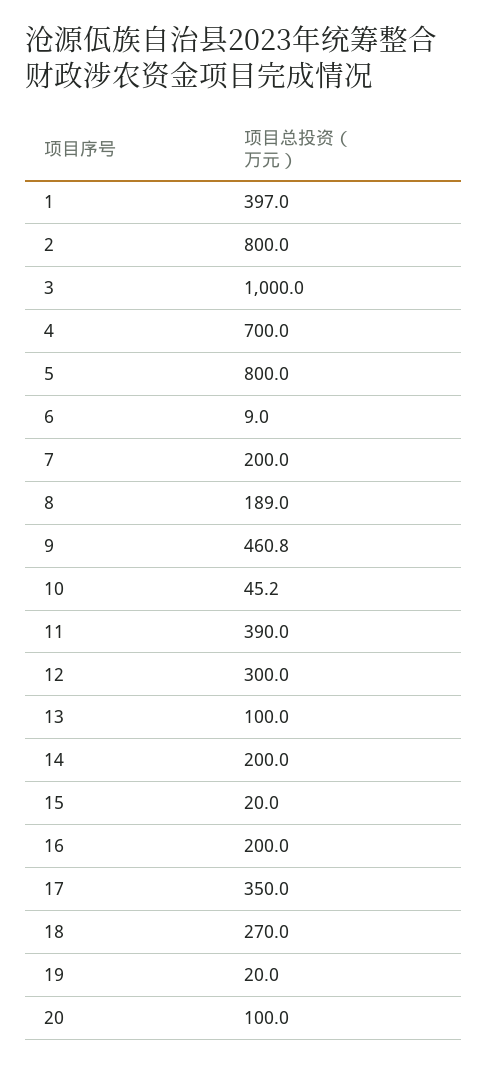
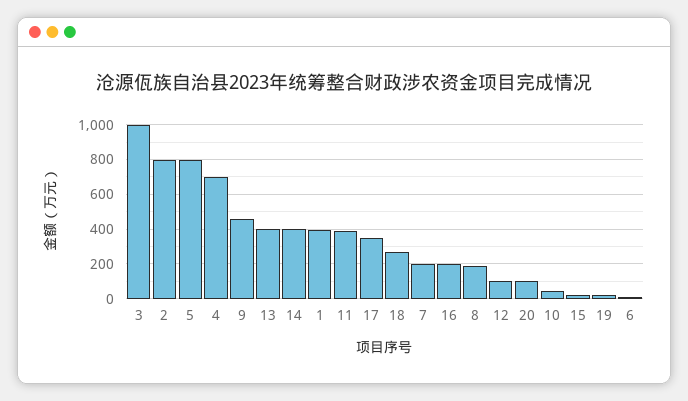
12: 300 -> 100
13: 100 -> 400
14: 200 -> 400

